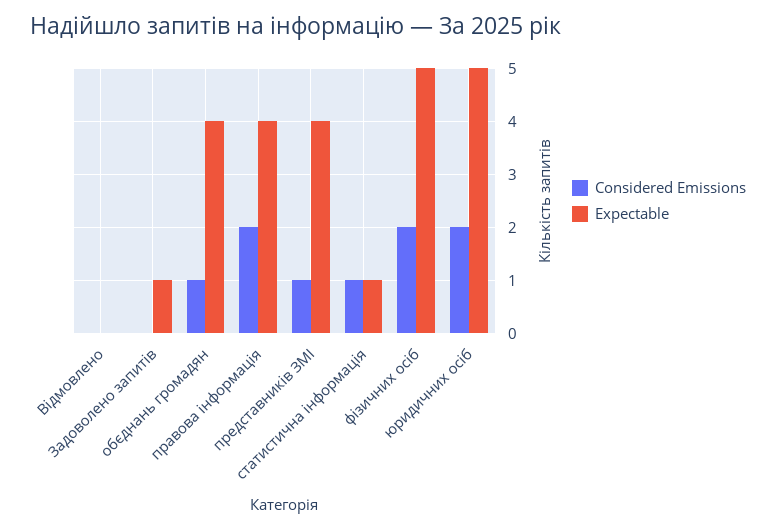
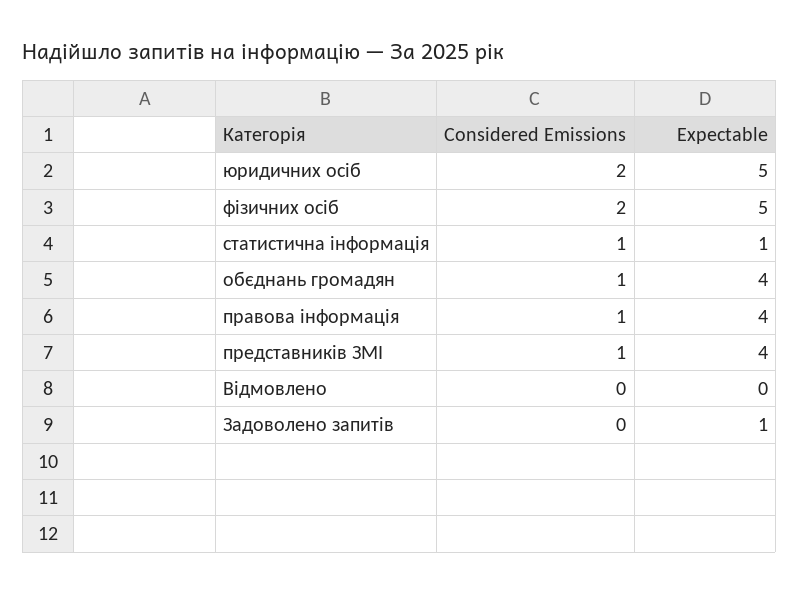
Considered Emissions, правова інформація: 2 -> 1

